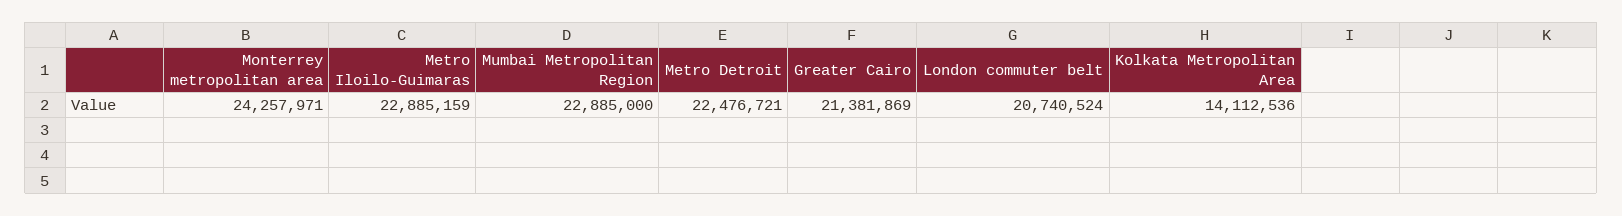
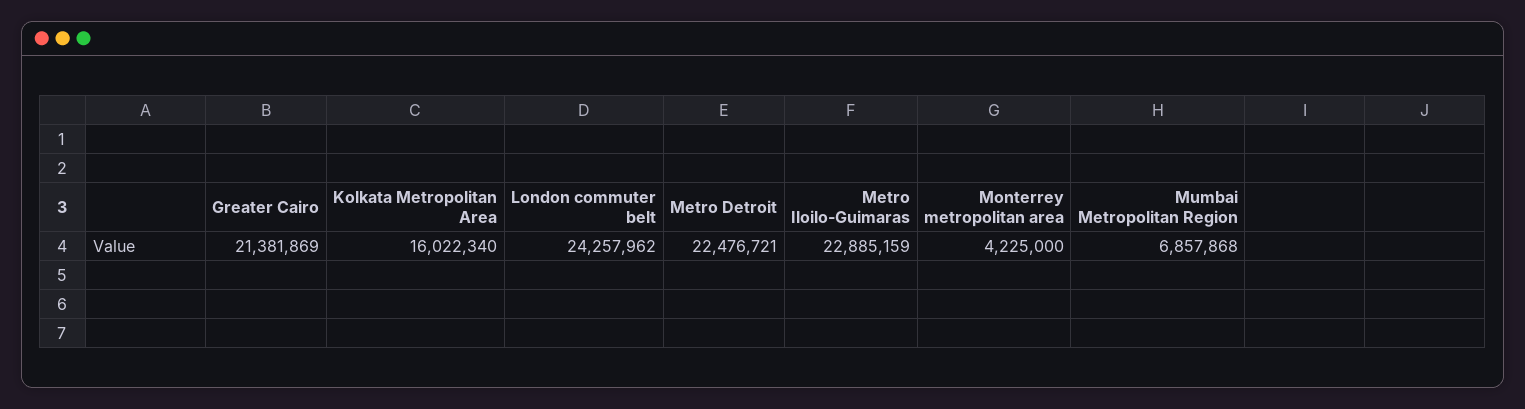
Monterrey metropolitan area: 24257971 -> 4225000
Mumbai Metropolitan Region: 22885000 -> 6857868
London commuter belt: 20740524 -> 24257962
Kolkata Metropolitan Area: 14112536 -> 16022340

